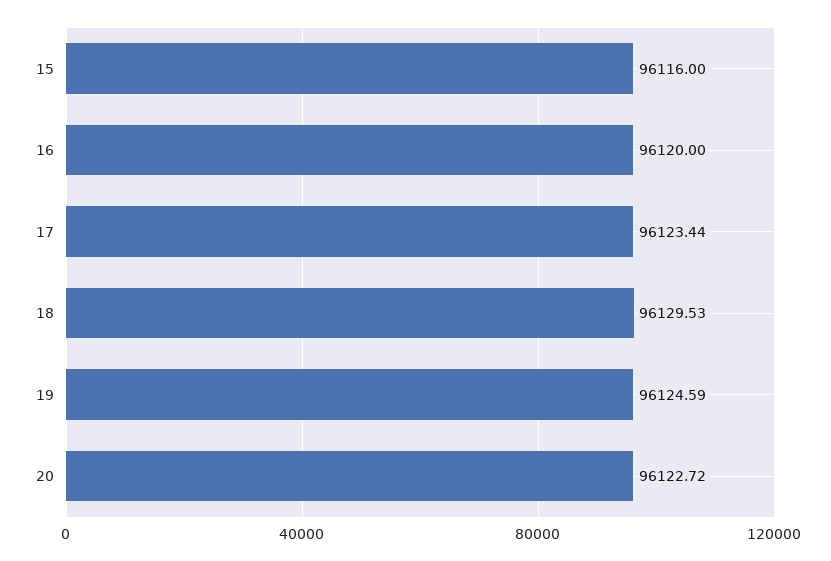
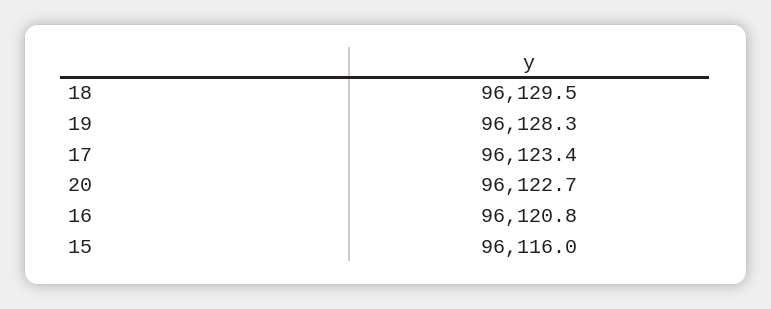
16: 96120 -> 96120.8
19: 96124.59 -> 96128.3

